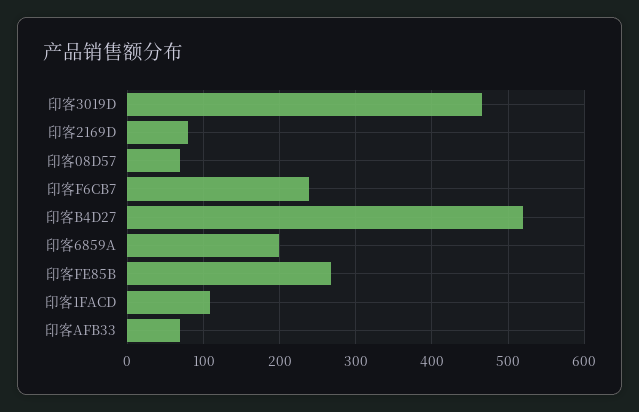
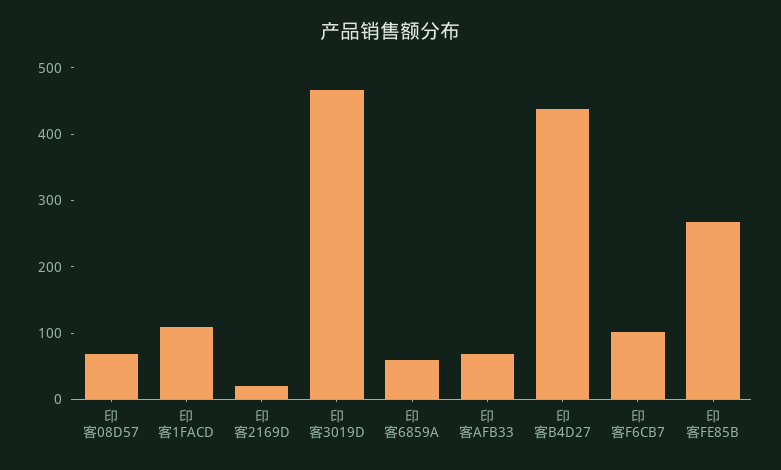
印客2169D: 80 -> 20
印客F6CB7: 240 -> 100
印客B4D27: 520 -> 440
印客6859A: 200 -> 60

